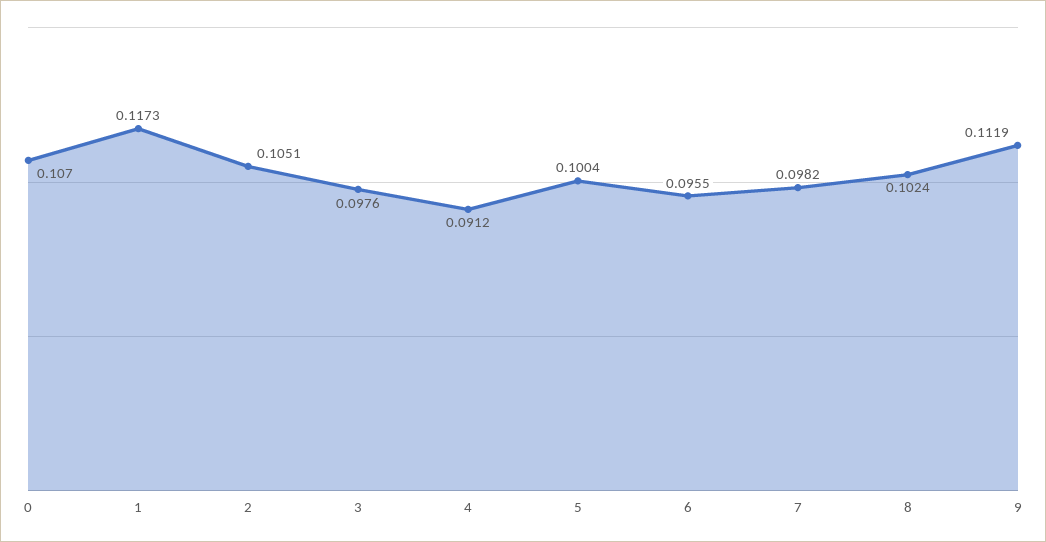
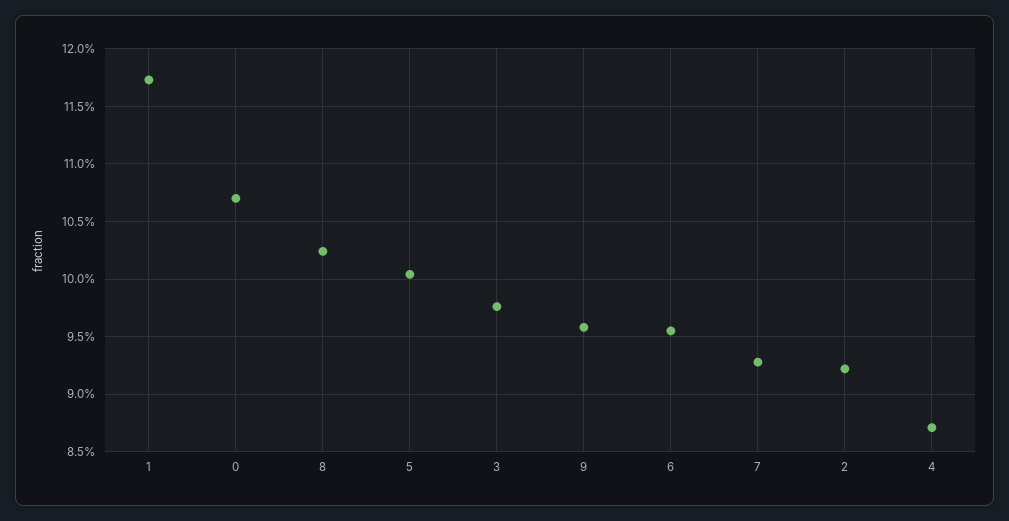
2: 0.1051 -> 0.092
4: 0.0912 -> 0.087
7: 0.0982 -> 0.093
9: 0.1119 -> 0.096

